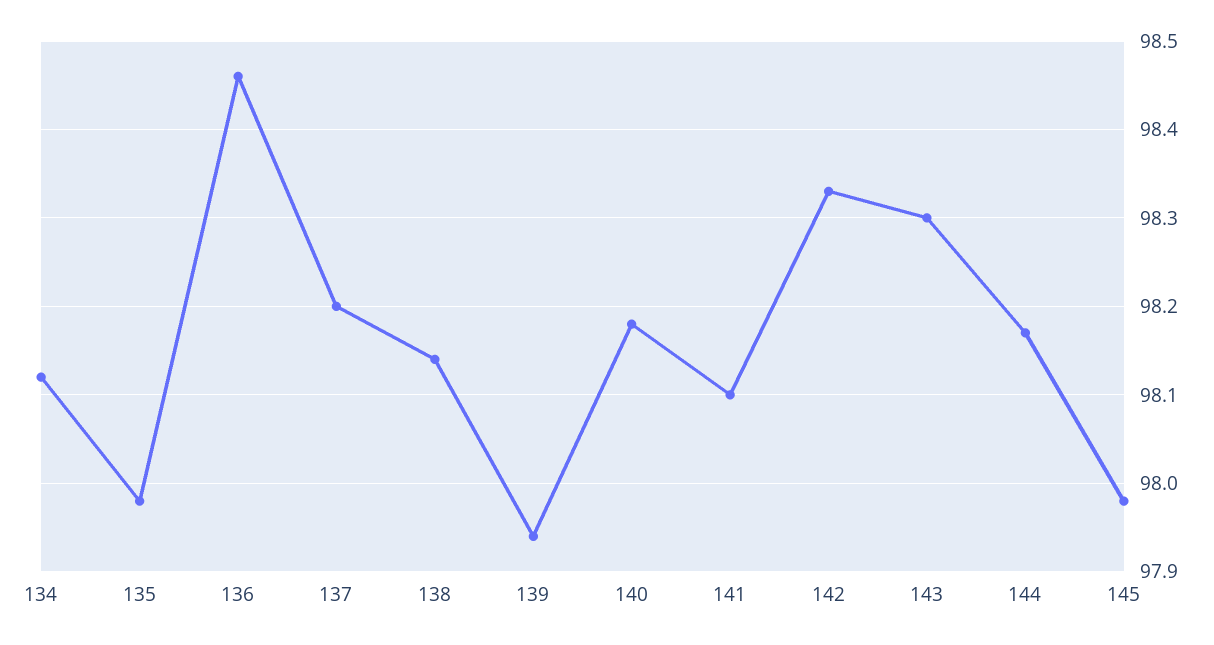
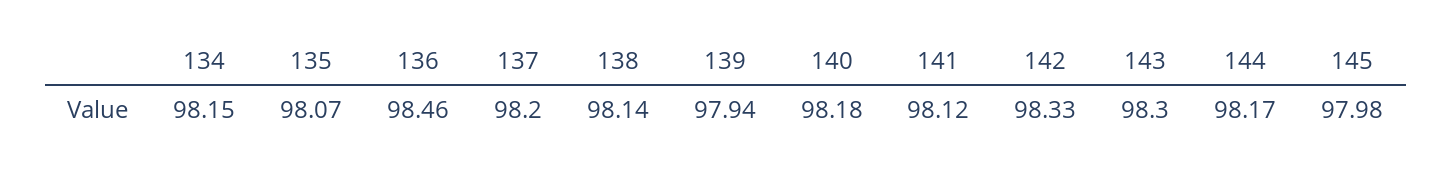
134: 98.12 -> 98.15
135: 97.98 -> 98.07
141: 98.1 -> 98.12

